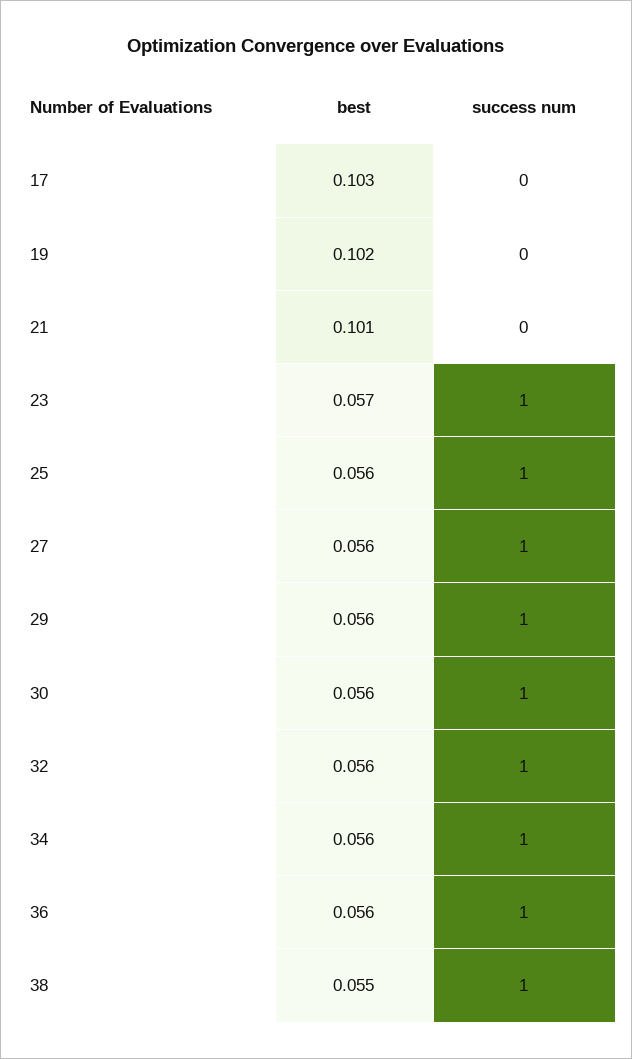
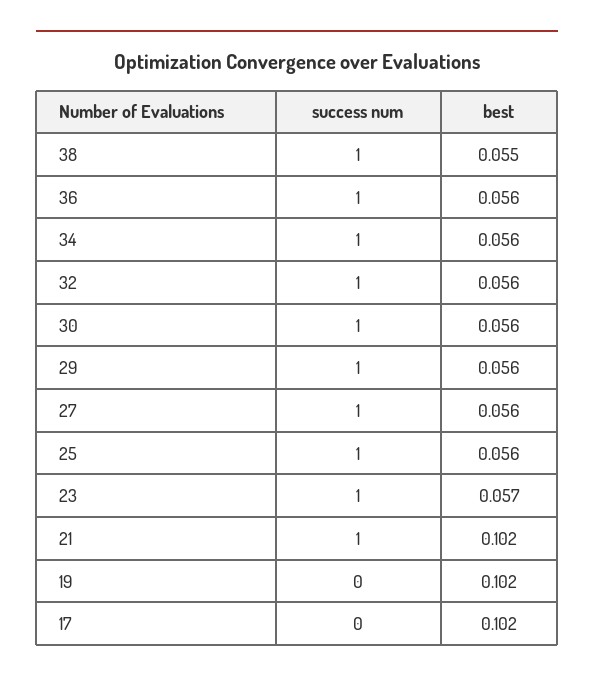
best, 17: 0.103 -> 0.102
best, 21: 0.101 -> 0.102
success num, 21: 0 -> 1

